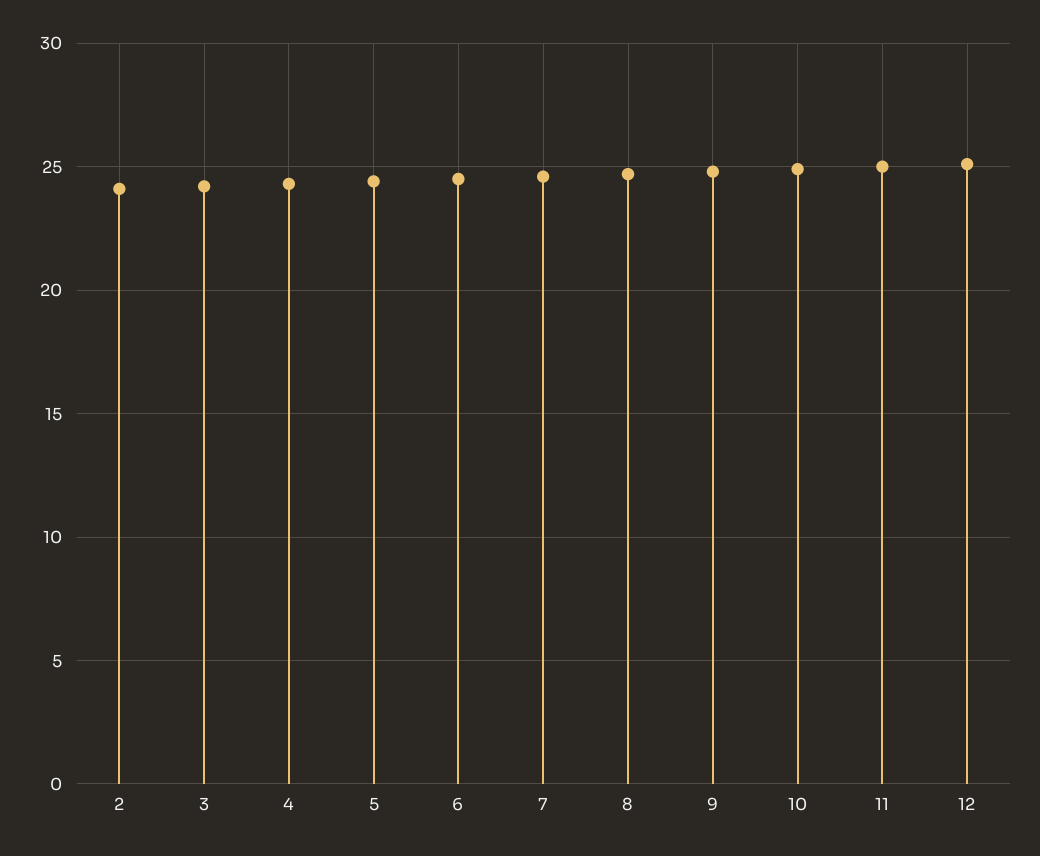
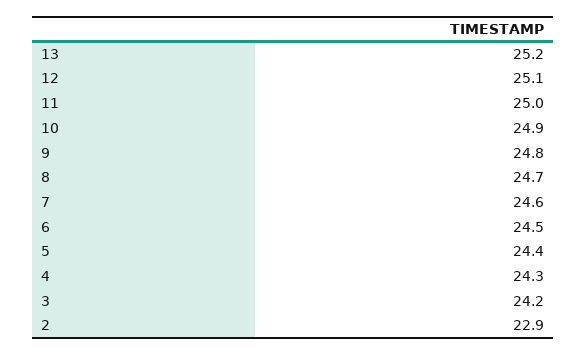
2: 24 -> 22.9
13: none -> 25.2

